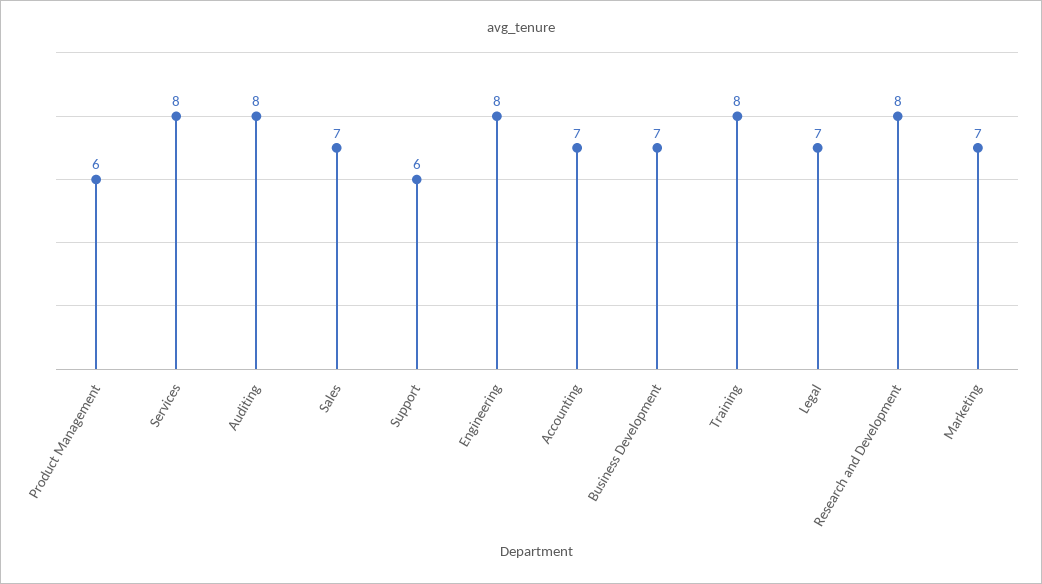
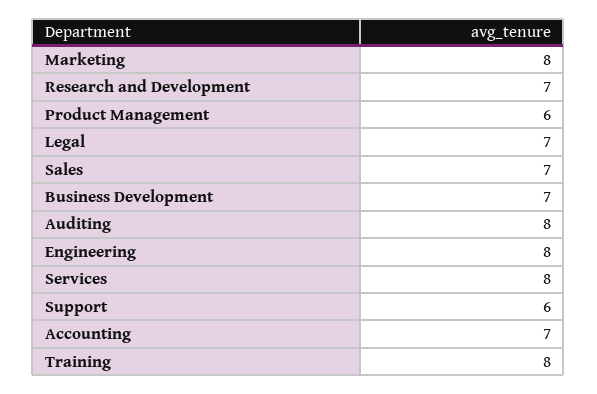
Research and Development: 8 -> 7
Marketing: 7 -> 8

